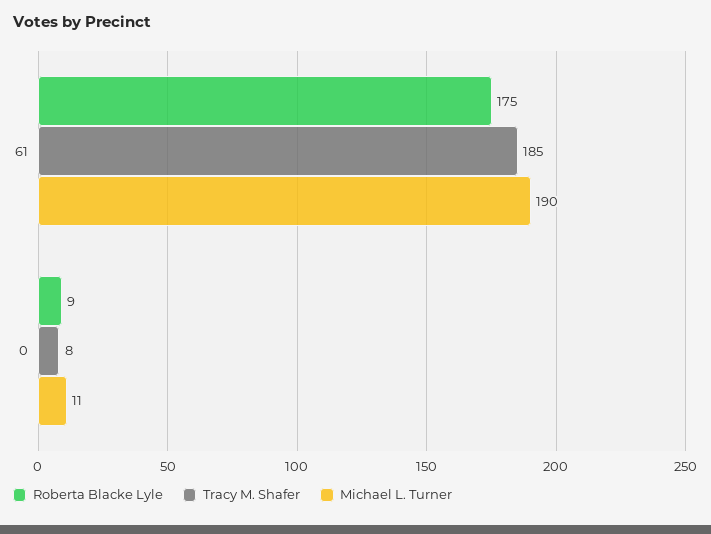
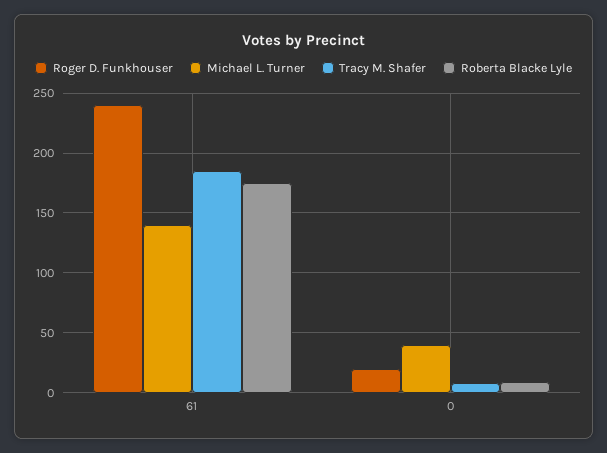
Michael L. Turner, 61: 190 -> 140
Michael L. Turner, 0: 11 -> 40
Roger D. Funkhouser, 61: none -> 240
Roger D. Funkhouser, 0: none -> 20

